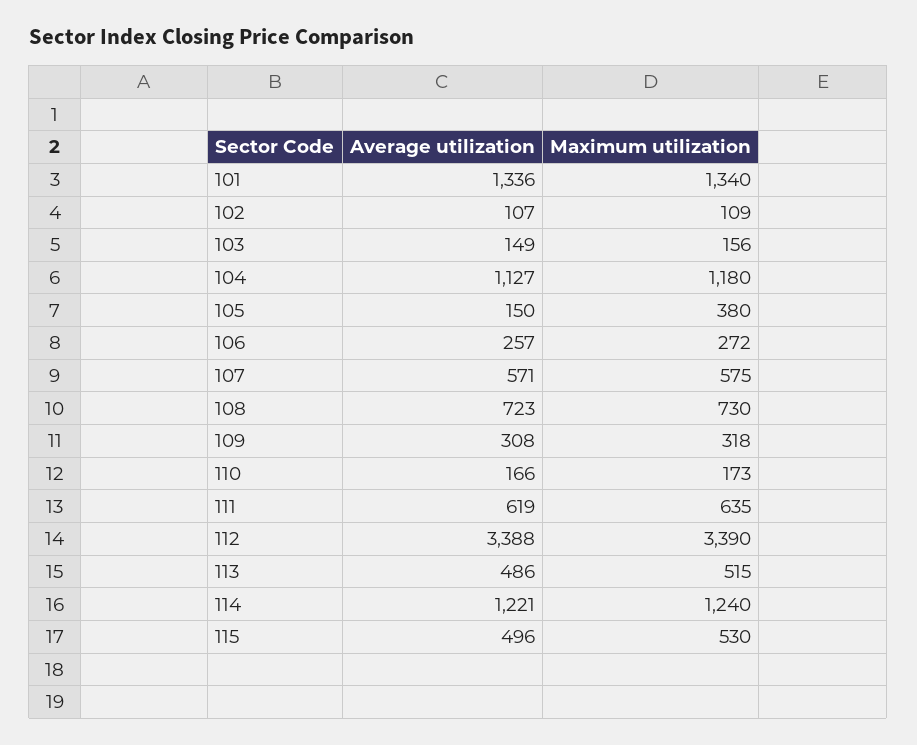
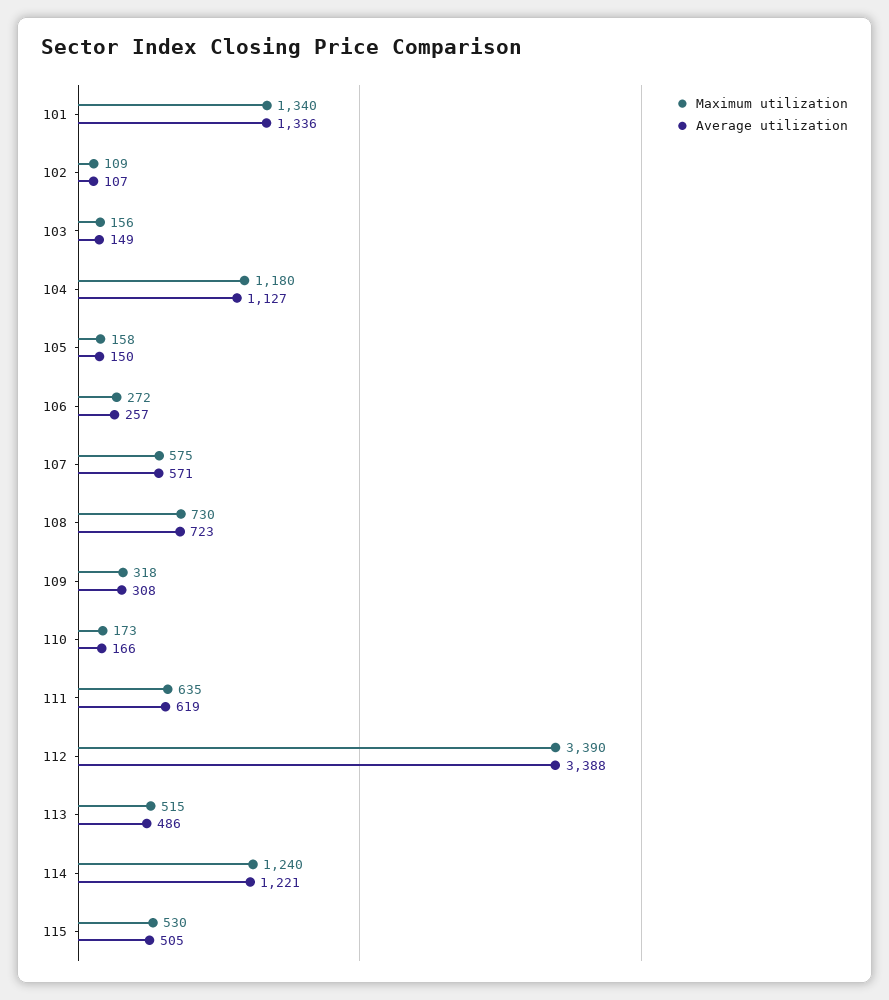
Maximum utilization, 105: 380 -> 158
Average utilization, 115: 496 -> 505

